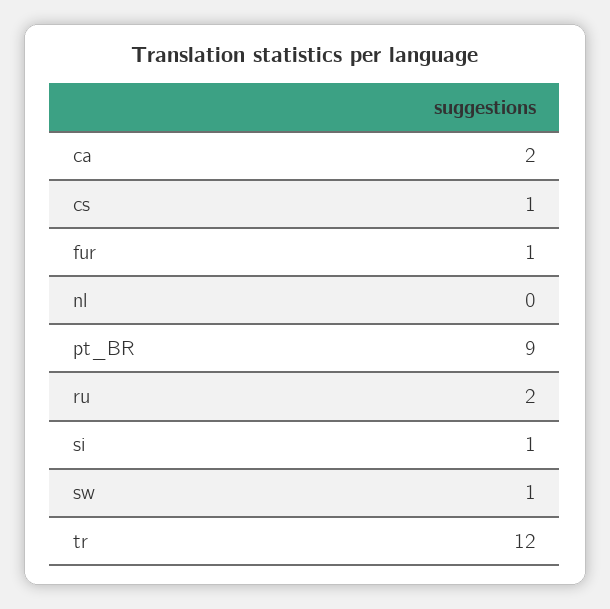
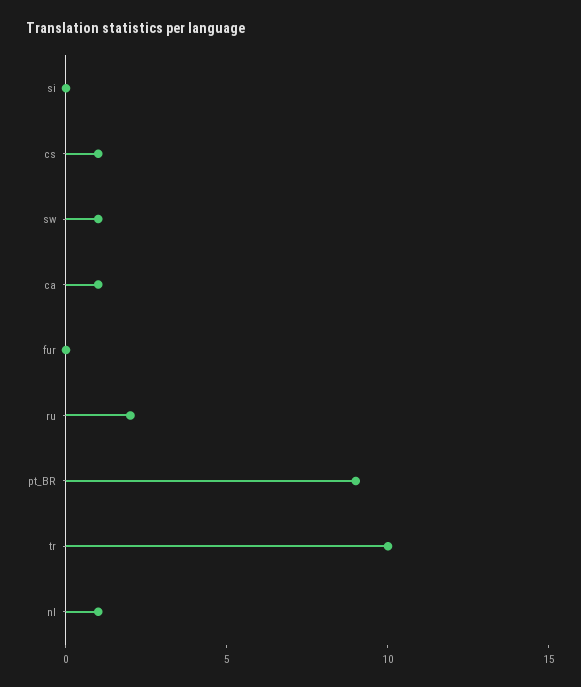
ca: 2 -> 1
fur: 1 -> 0
nl: 0 -> 1
si: 1 -> 0
tr: 12 -> 10

